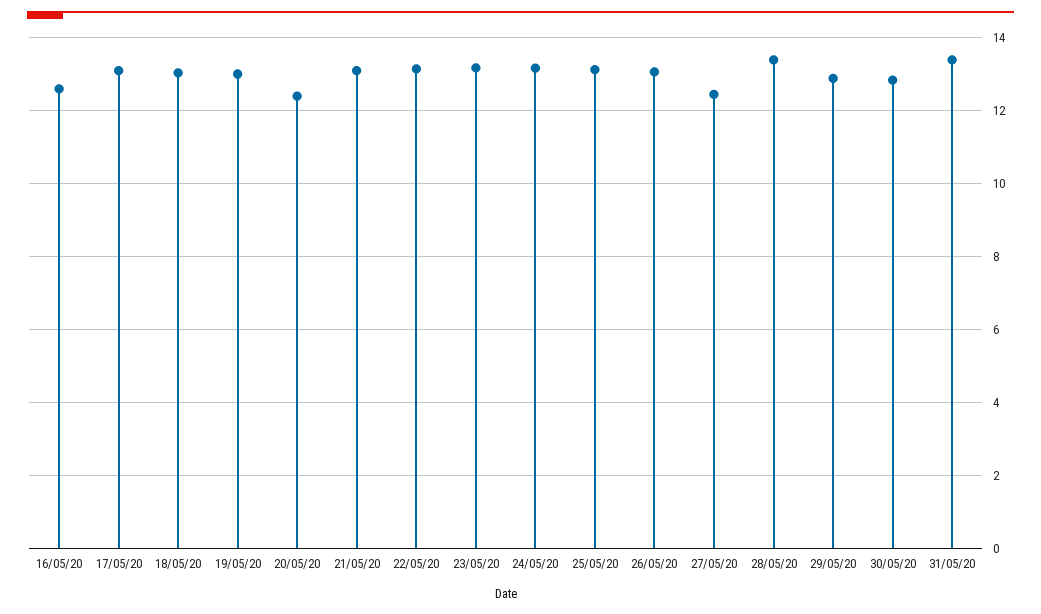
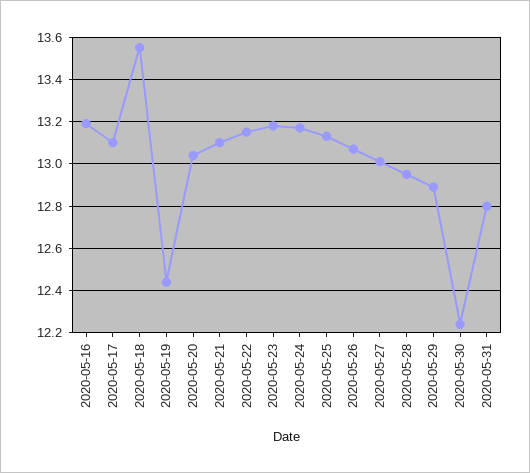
16/05/20: 12.6 -> 13.2
18/05/20: 13 -> 13.55
19/05/20: 13 -> 12.45
20/05/20: 12.4 -> 13.05
27/05/20: 12.4 -> 13
28/05/20: 13.4 -> 12.95
30/05/20: 12.8 -> 12.25
31/05/20: 13.4 -> 12.8

